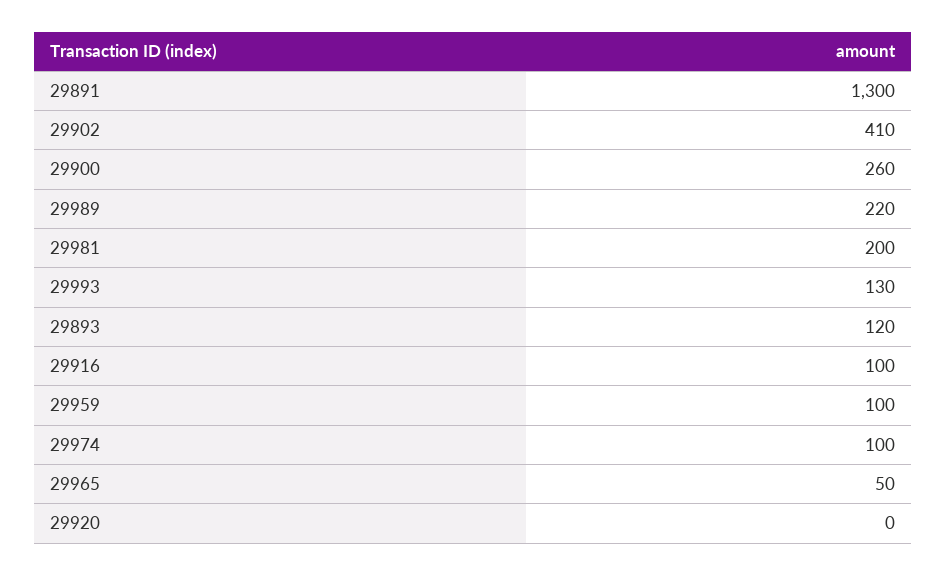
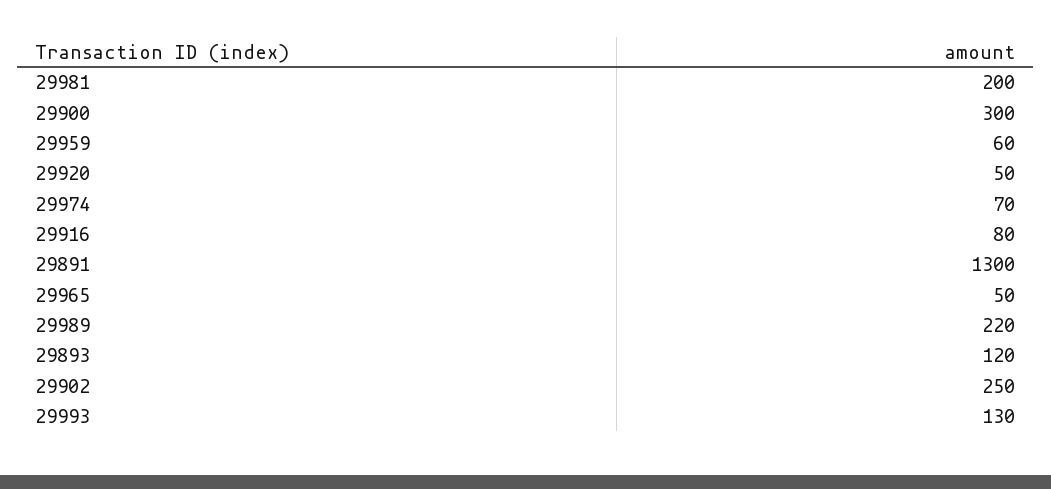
29902: 410 -> 250
29900: 260 -> 300
29916: 100 -> 80
29959: 100 -> 60
29974: 100 -> 70
29920: 0 -> 50

